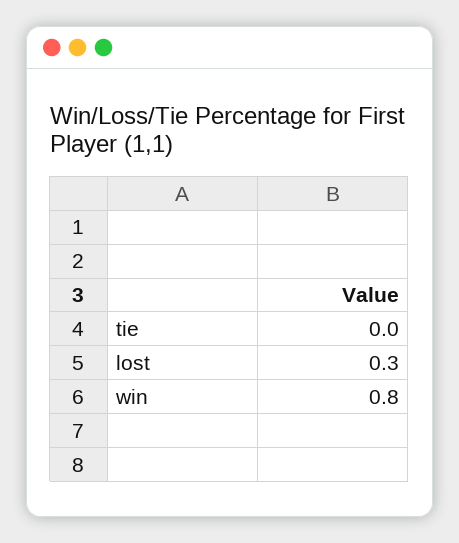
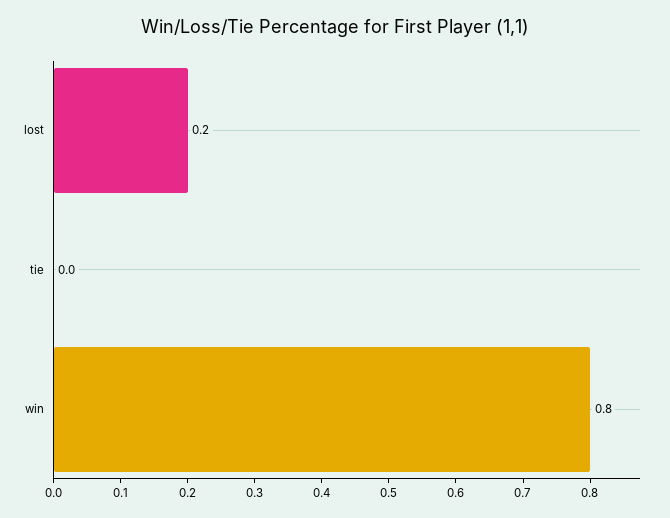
lost: 0.3 -> 0.2

